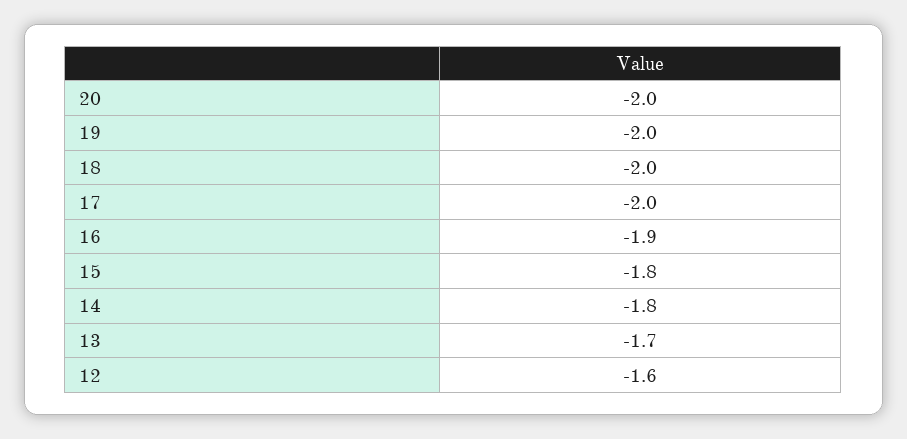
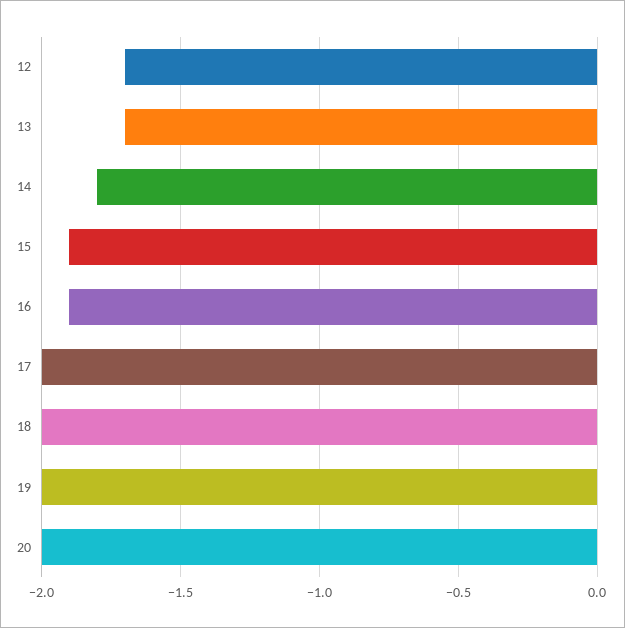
15: -1.8 -> -1.9
12: -1.6 -> -1.7

